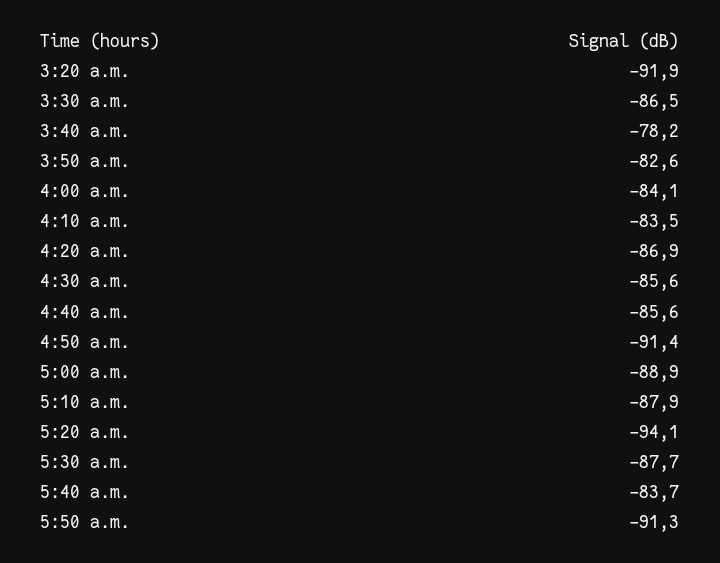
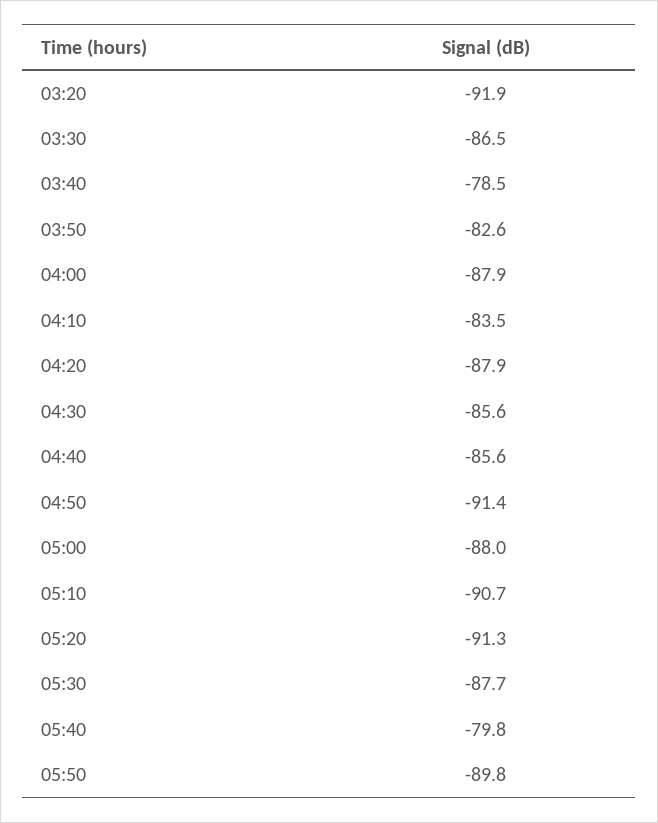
3:40 a.m.: -78.2 -> -78.5
4:00 a.m.: -84.1 -> -87.9
4:20 a.m.: -86.9 -> -87.9
5:00 a.m.: -88.9 -> -88
5:10 a.m.: -87.9 -> -90.7
5:20 a.m.: -94.1 -> -91.3
5:40 a.m.: -83.7 -> -79.8
5:50 a.m.: -91.3 -> -89.8

